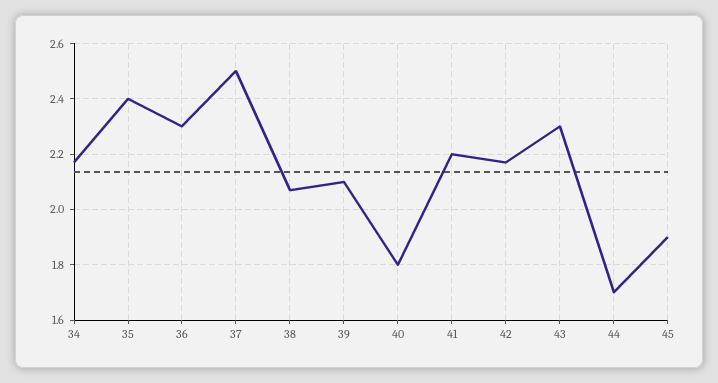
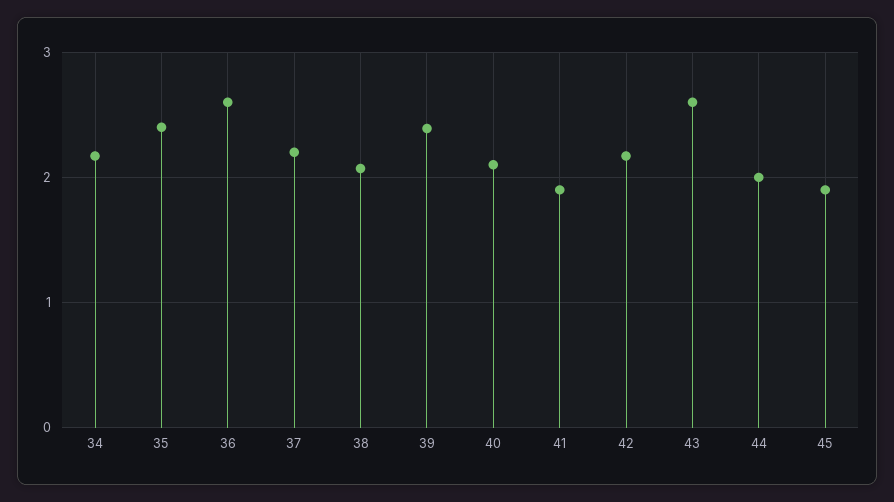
36: 2.3 -> 2.6
37: 2.5 -> 2.2
39: 2.1 -> 2.4
40: 1.8 -> 2.1
41: 2.2 -> 1.9
43: 2.3 -> 2.6
44: 1.7 -> 2

